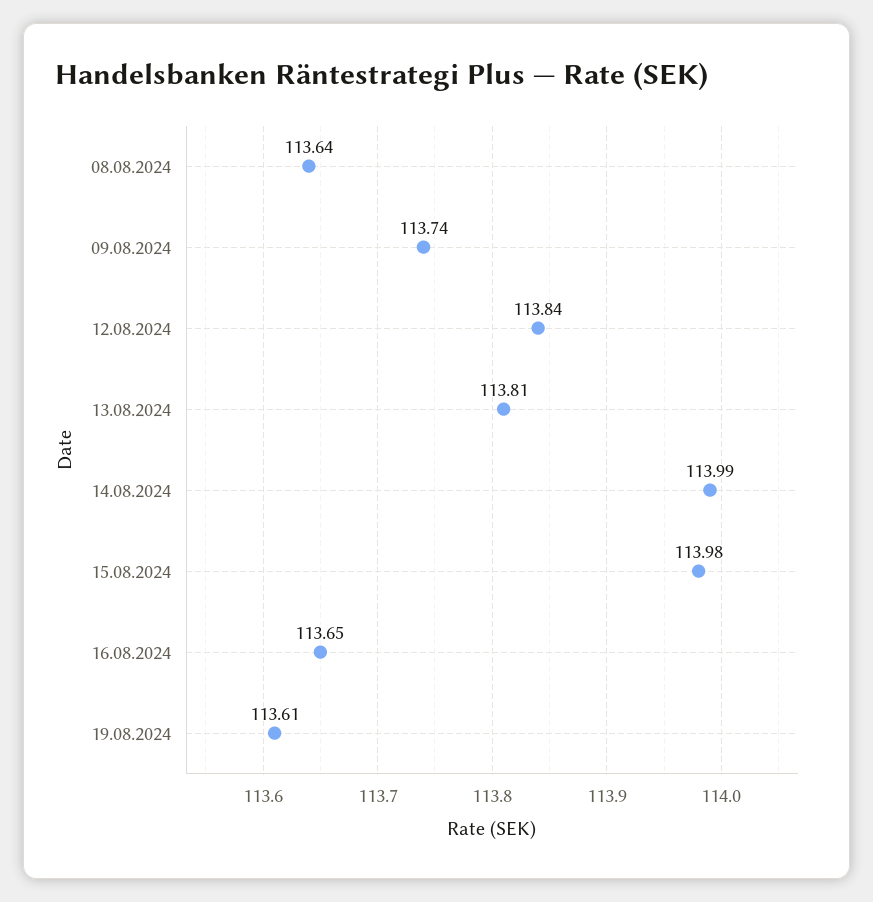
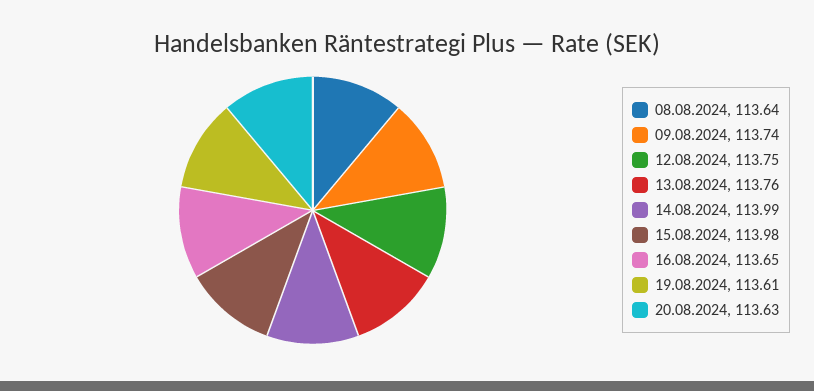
12.08.2024: 113.84 -> 113.75
13.08.2024: 113.81 -> 113.76
20.08.2024: none -> 113.63

